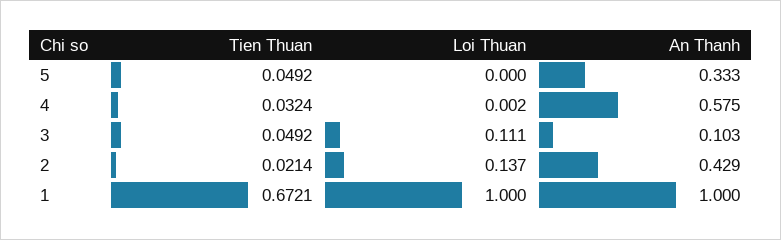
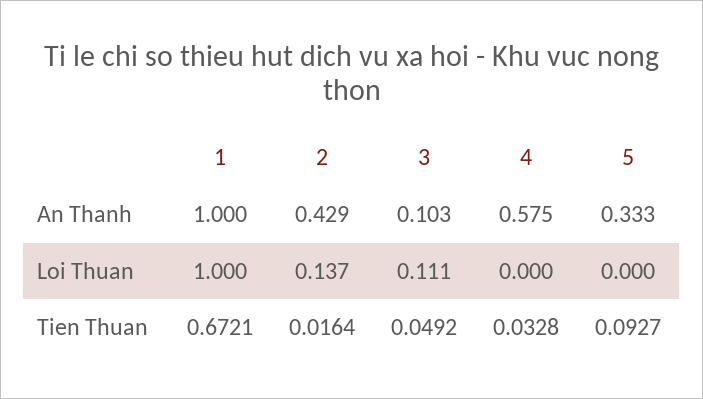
Tien Thuan, 5: 0.0492 -> 0.0927
Tien Thuan, 4: 0.0324 -> 0.0328
Loi Thuan, 4: 0.002 -> 0
Tien Thuan, 2: 0.0214 -> 0.0164

